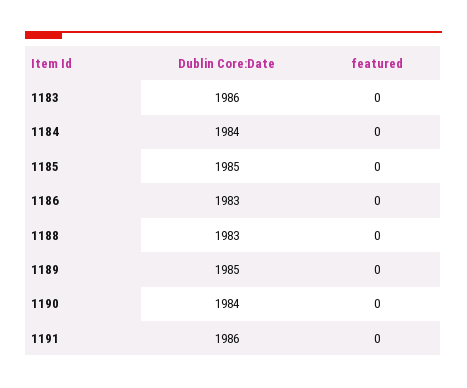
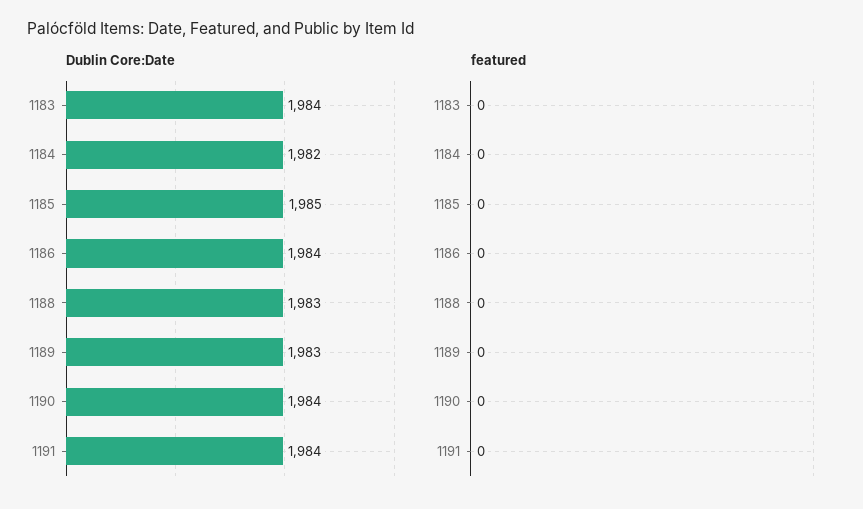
Dublin Core:Date, 1183: 1986 -> 1984
Dublin Core:Date, 1184: 1984 -> 1982
Dublin Core:Date, 1186: 1983 -> 1984
Dublin Core:Date, 1189: 1985 -> 1983
Dublin Core:Date, 1191: 1986 -> 1984

